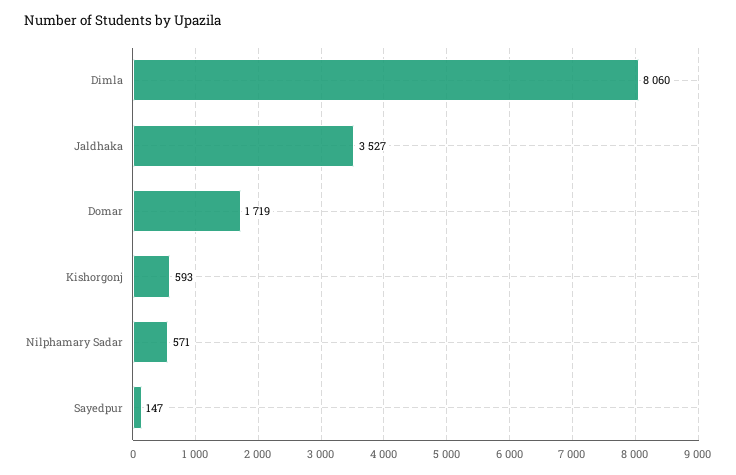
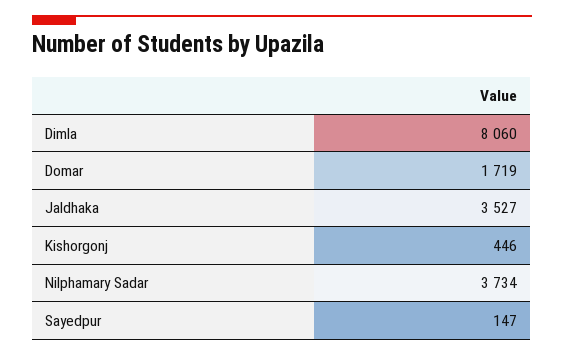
Kishorgonj: 593 -> 446
Nilphamary Sadar: 571 -> 3734

